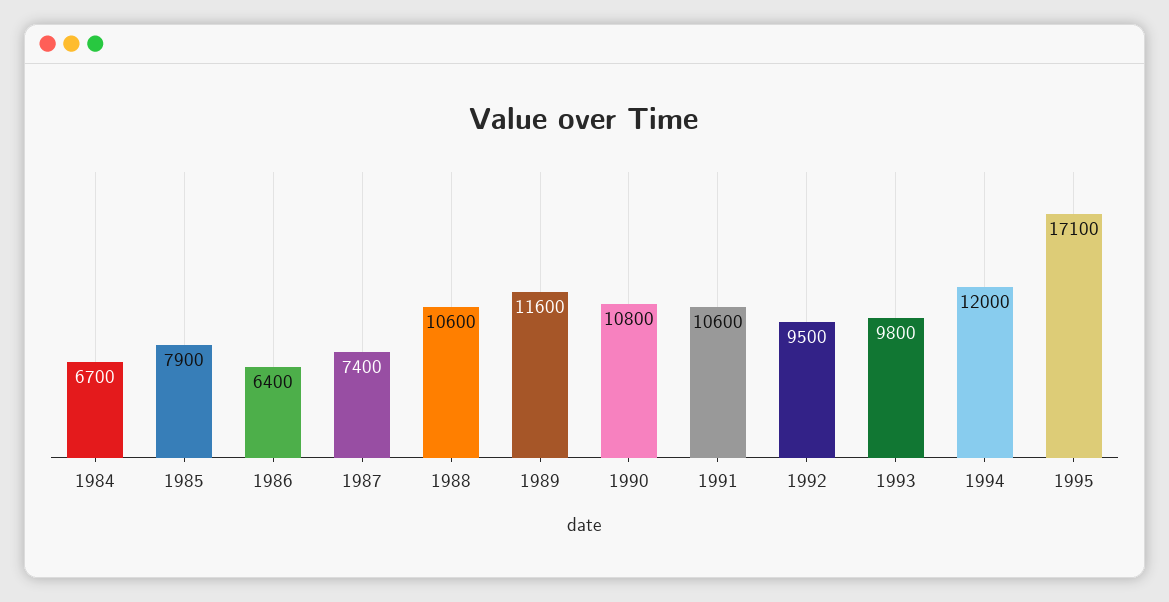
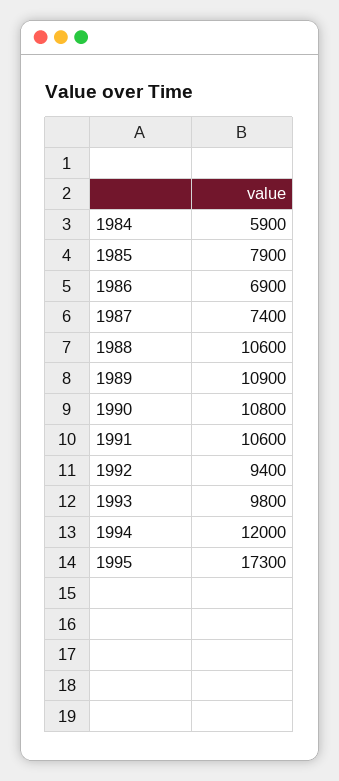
1984: 6700 -> 5900
1986: 6400 -> 6900
1989: 11600 -> 10900
1992: 9500 -> 9400
1995: 17100 -> 17300

